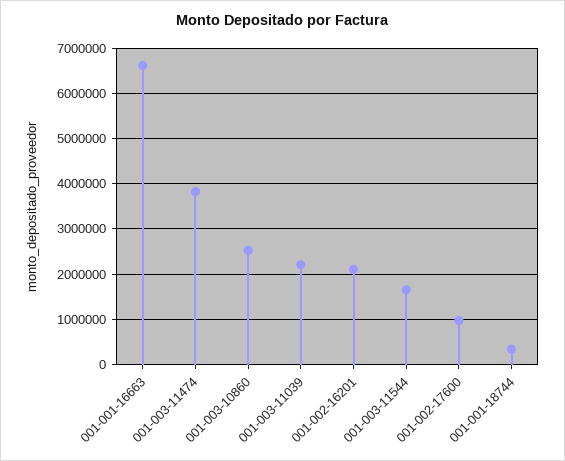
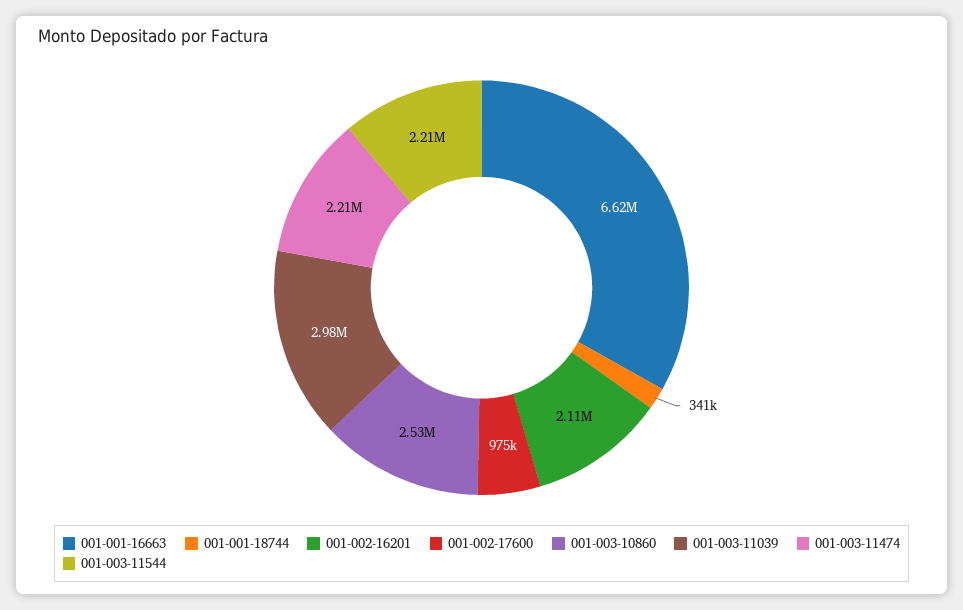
001-003-11474: 3800000 -> 2210000
001-003-11039: 2200000 -> 2980000
001-003-11544: 1600000 -> 2210000

